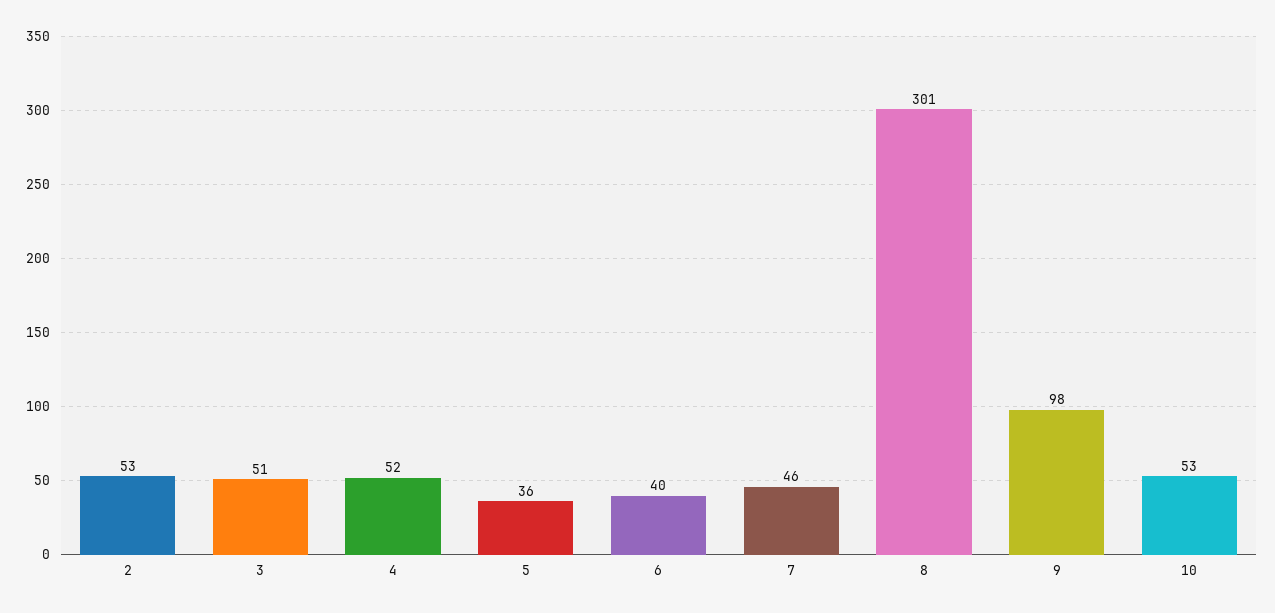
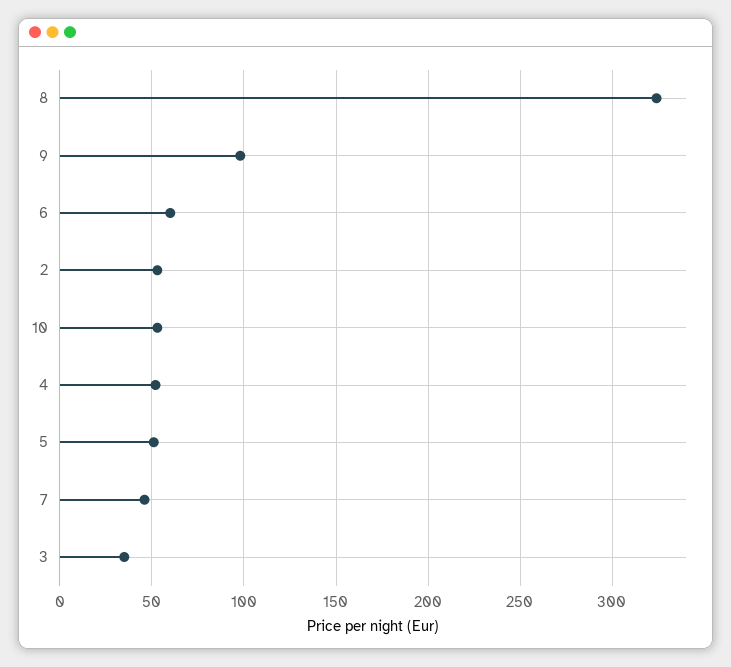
3: 51 -> 35
5: 36 -> 50
6: 40 -> 60
8: 301 -> 325

